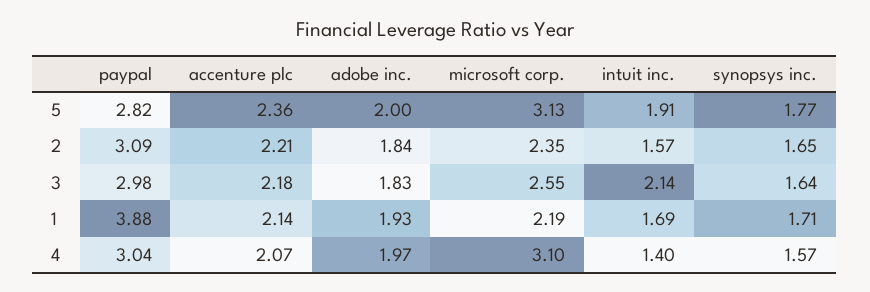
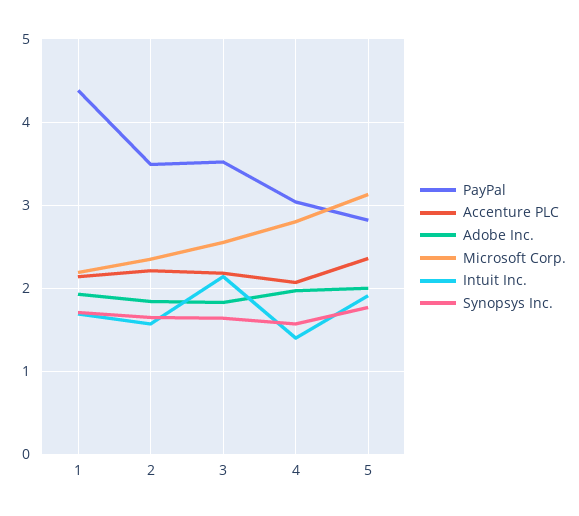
paypal, 2: 3.09 -> 3.5
paypal, 3: 2.98 -> 3.5
paypal, 1: 3.88 -> 4.4
microsoft corp., 4: 3.1 -> 2.8

